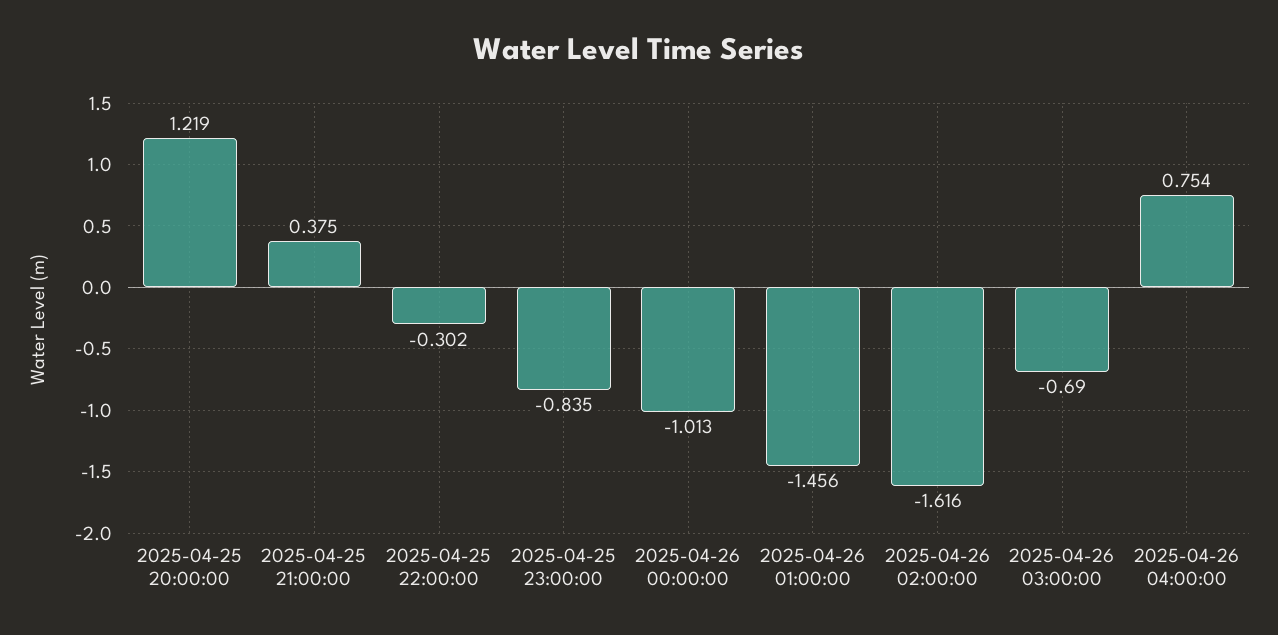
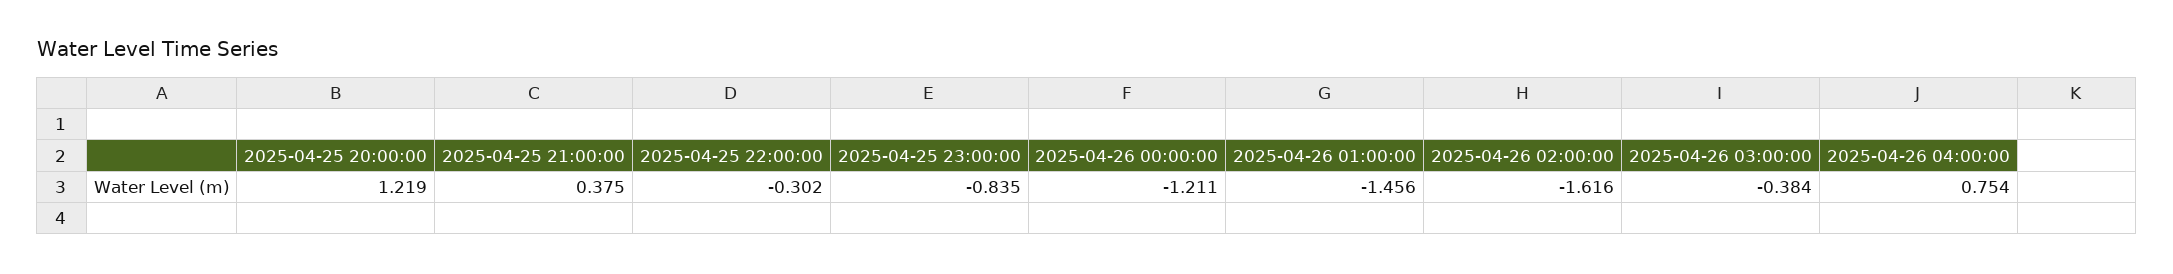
2025-04-26 00:00:00: -1.013 -> -1.211
2025-04-26 03:00:00: -0.69 -> -0.384

